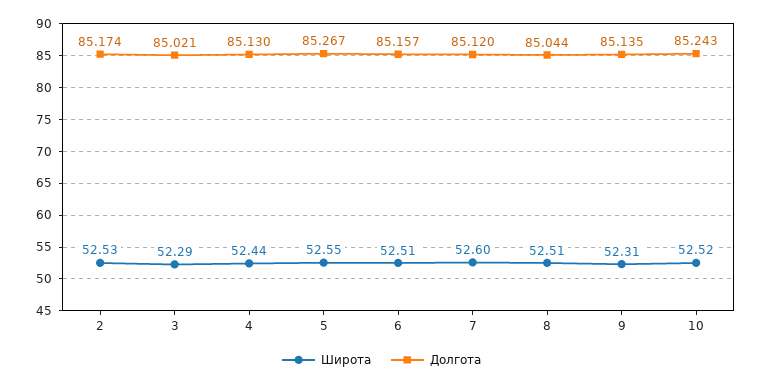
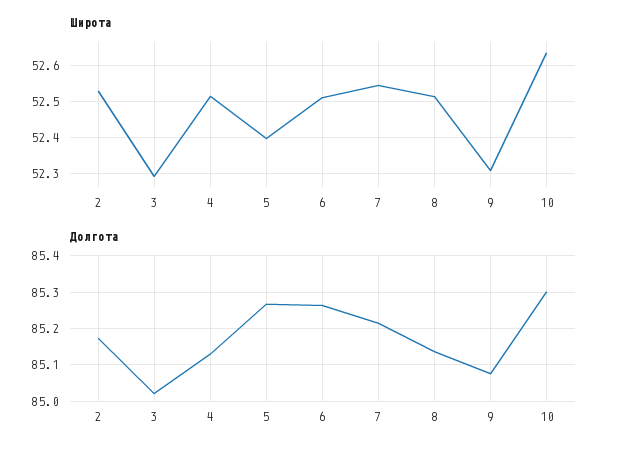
Широта, 4: 52.44 -> 52.52
Широта, 5: 52.55 -> 52.4
Долгота, 6: 85.157 -> 85.26
Широта, 7: 52.6 -> 52.54
Долгота, 7: 85.12 -> 85.22
Долгота, 8: 85.044 -> 85.14
Долгота, 9: 85.135 -> 85.08
Широта, 10: 52.52 -> 52.64
Долгота, 10: 85.243 -> 85.3

